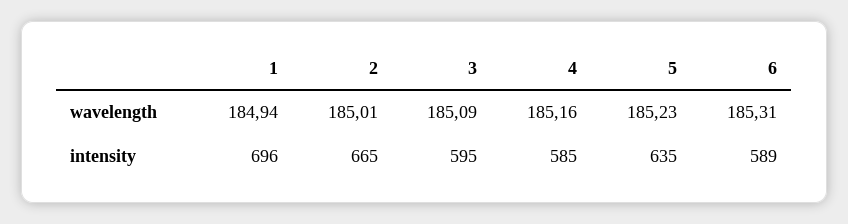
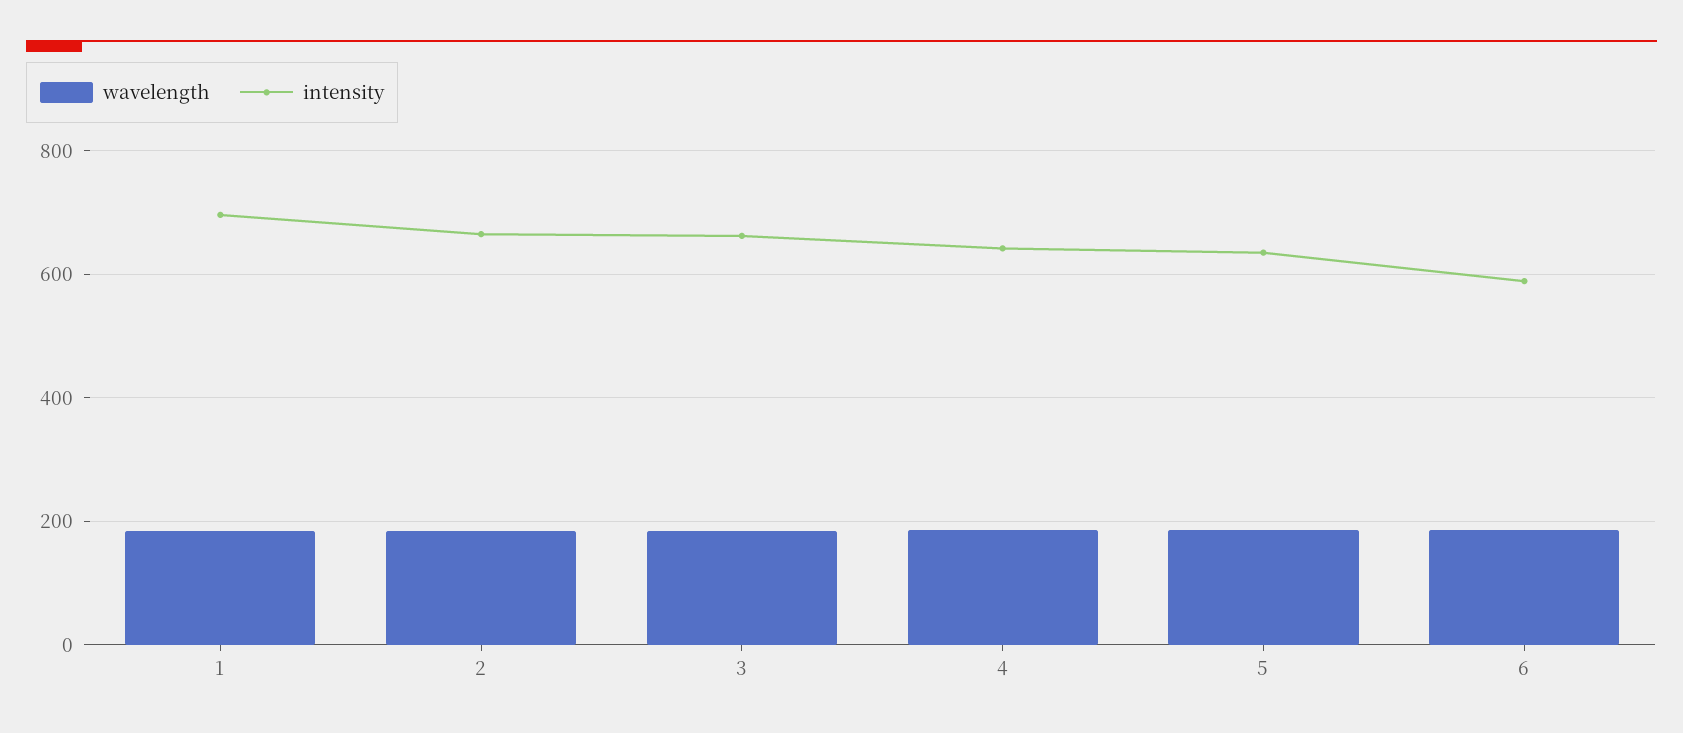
intensity, 3: 595 -> 660
intensity, 4: 585 -> 640

